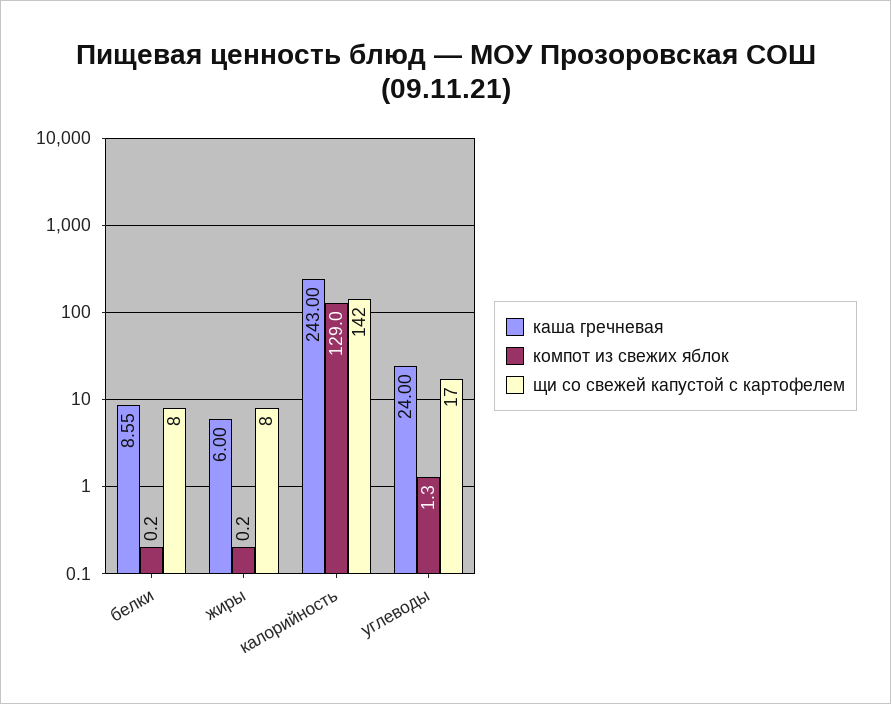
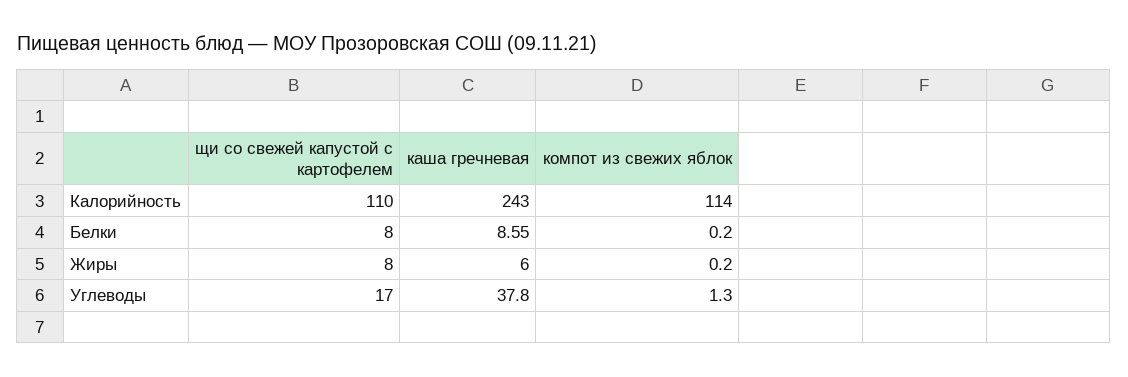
компот из свежих яблок, калорийность: 129 -> 114
щи со свежей капустой с картофелем, калорийность: 142 -> 110
каша гречневая, углеводы: 24 -> 37.8

